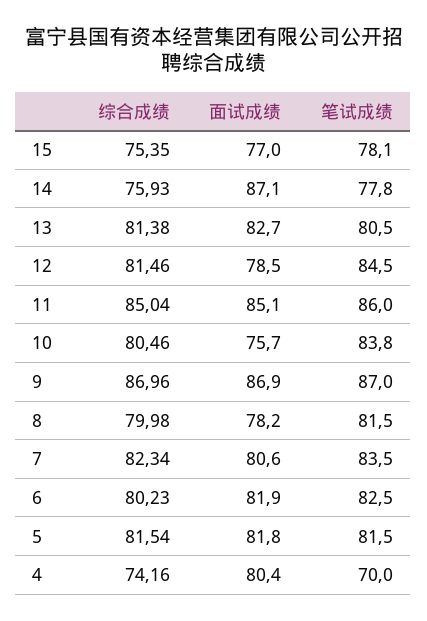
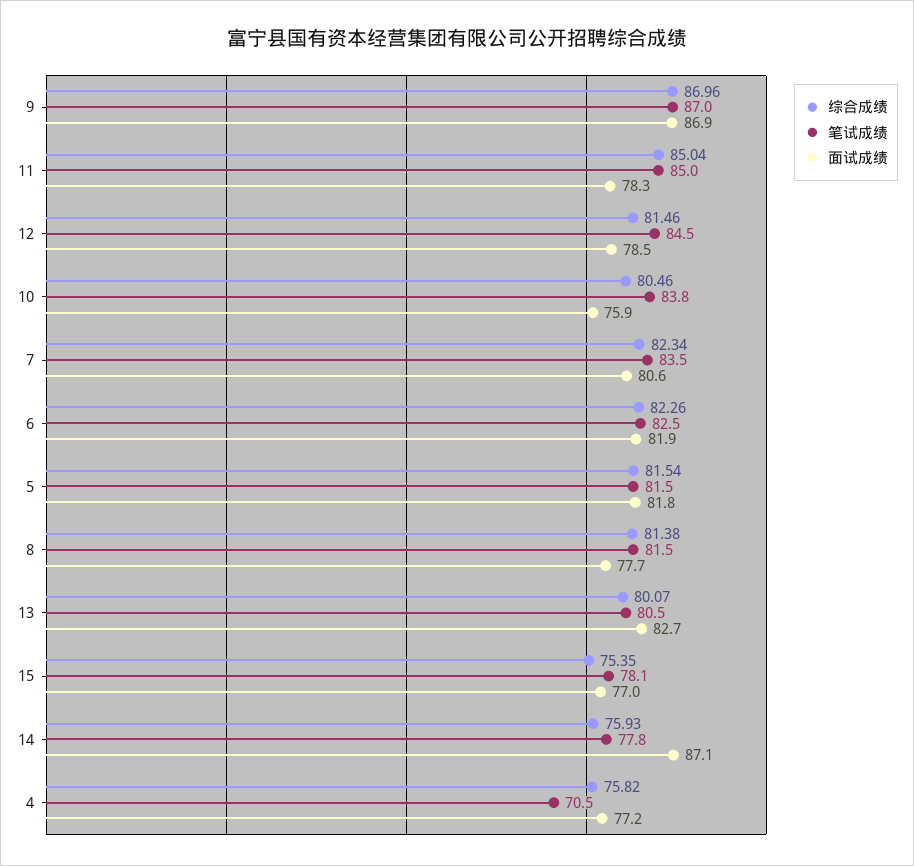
综合成绩, 13: 81.38 -> 80.07
面试成绩, 11: 85.1 -> 78.3
笔试成绩, 11: 86 -> 85
面试成绩, 10: 75.7 -> 75.9
综合成绩, 8: 79.98 -> 81.38
面试成绩, 8: 78.2 -> 77.7
综合成绩, 6: 80.23 -> 82.26
综合成绩, 4: 74.16 -> 75.82
面试成绩, 4: 80.4 -> 77.2
笔试成绩, 4: 70 -> 70.5

